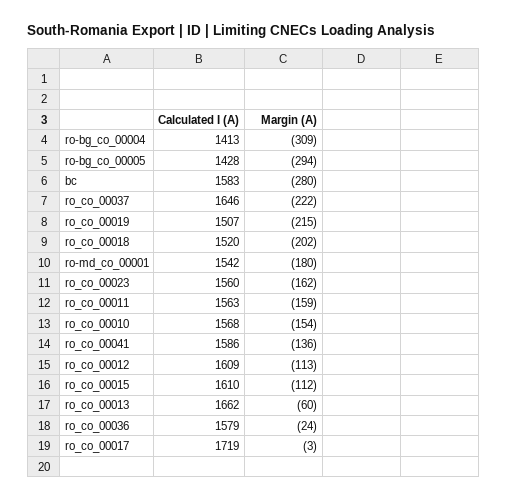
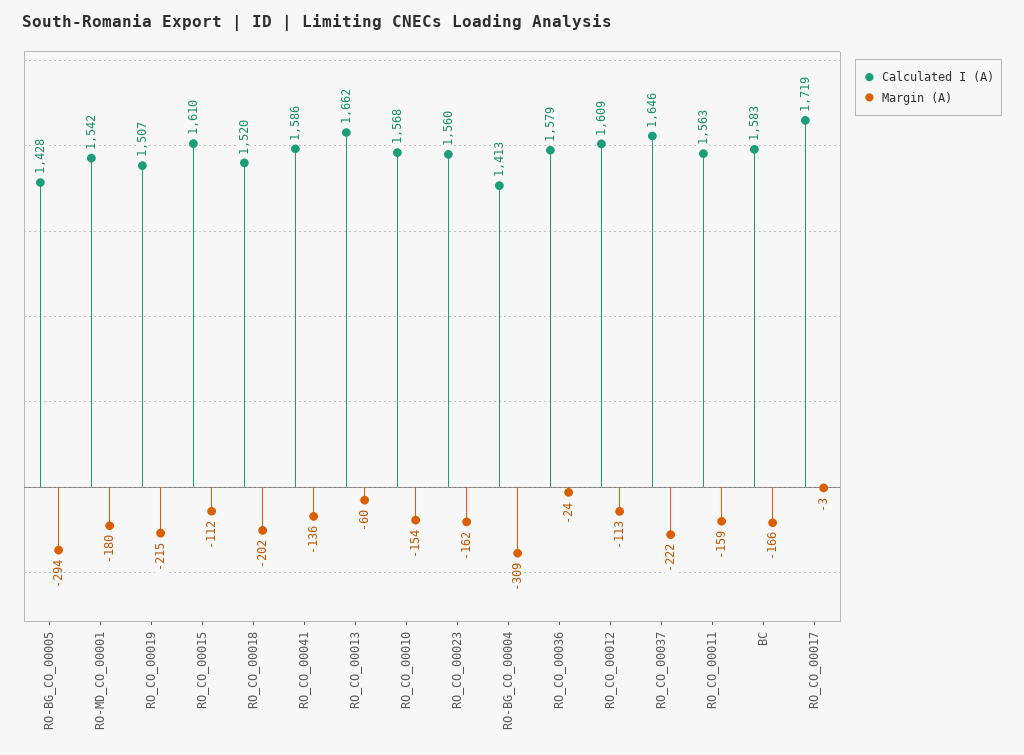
Margin (A), bc: -280 -> -166

